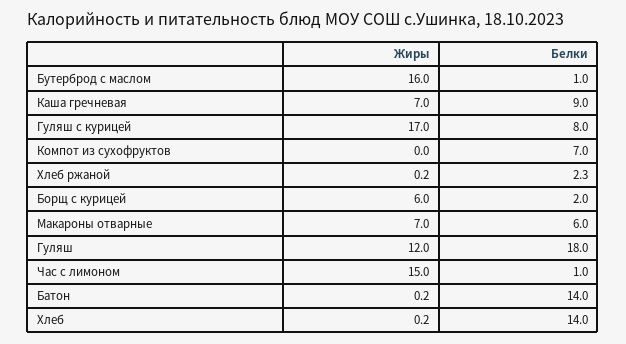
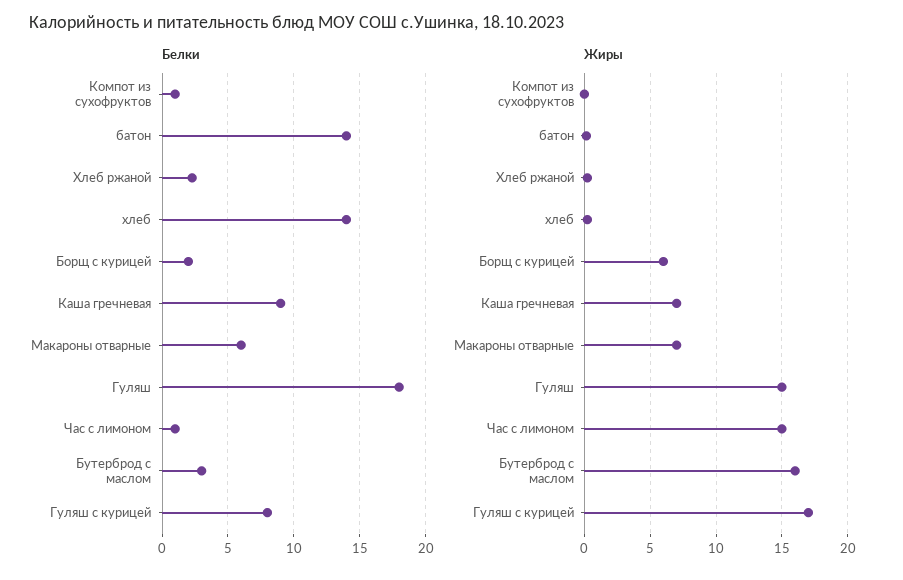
Белки, Бутерброд с маслом: 1 -> 3
Белки, Компот из сухофруктов: 7 -> 1
Жиры, Гуляш: 12 -> 15

